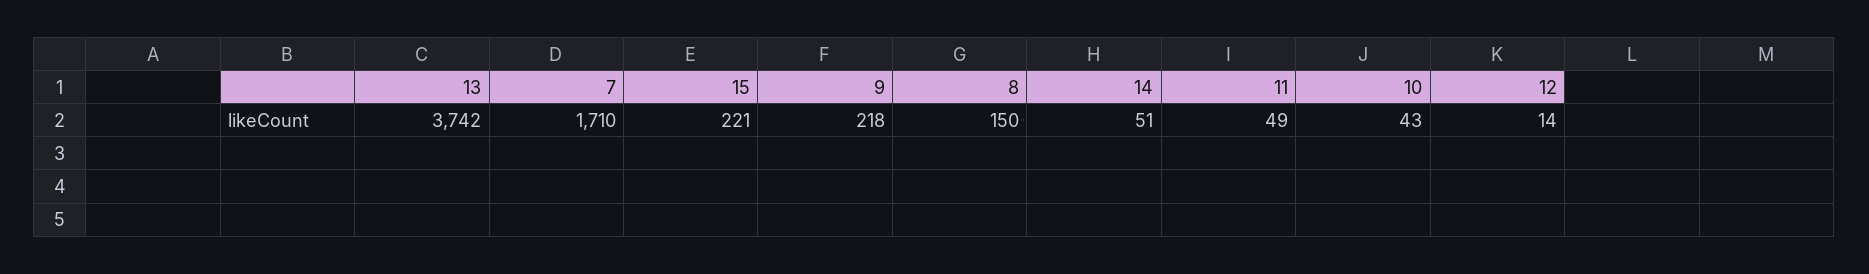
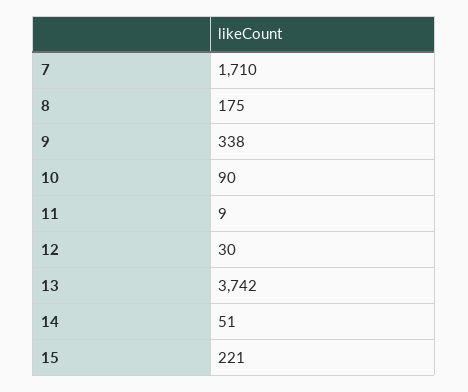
9: 218 -> 338
8: 150 -> 175
11: 49 -> 9
10: 43 -> 90
12: 14 -> 30

